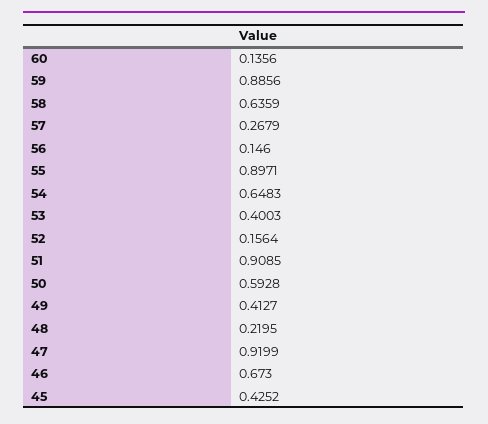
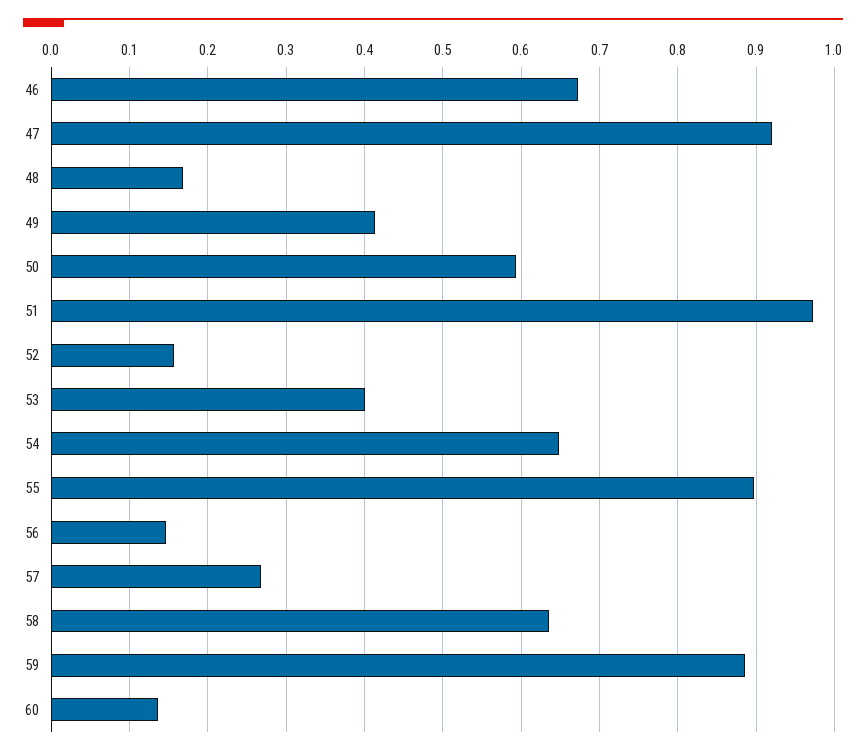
51: 0.9085 -> 0.97
48: 0.2195 -> 0.17
45: 0.4252 -> none

